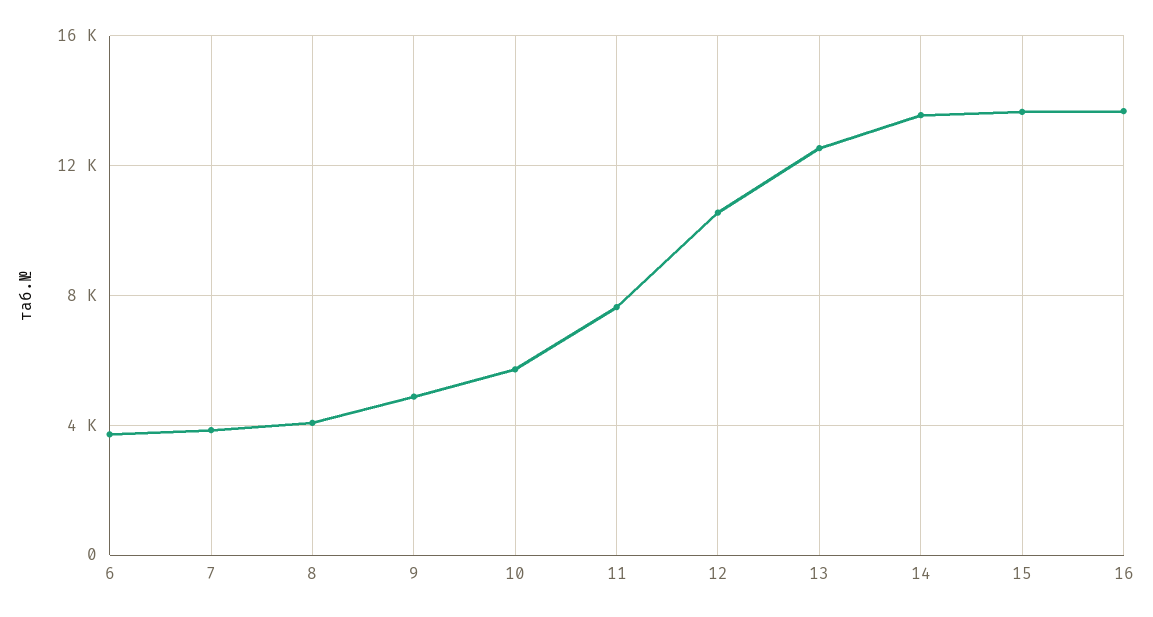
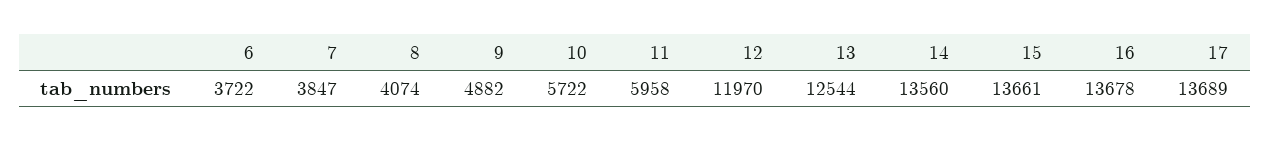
11: 7500 -> 5958
12: 10500 -> 11970
17: none -> 13689

